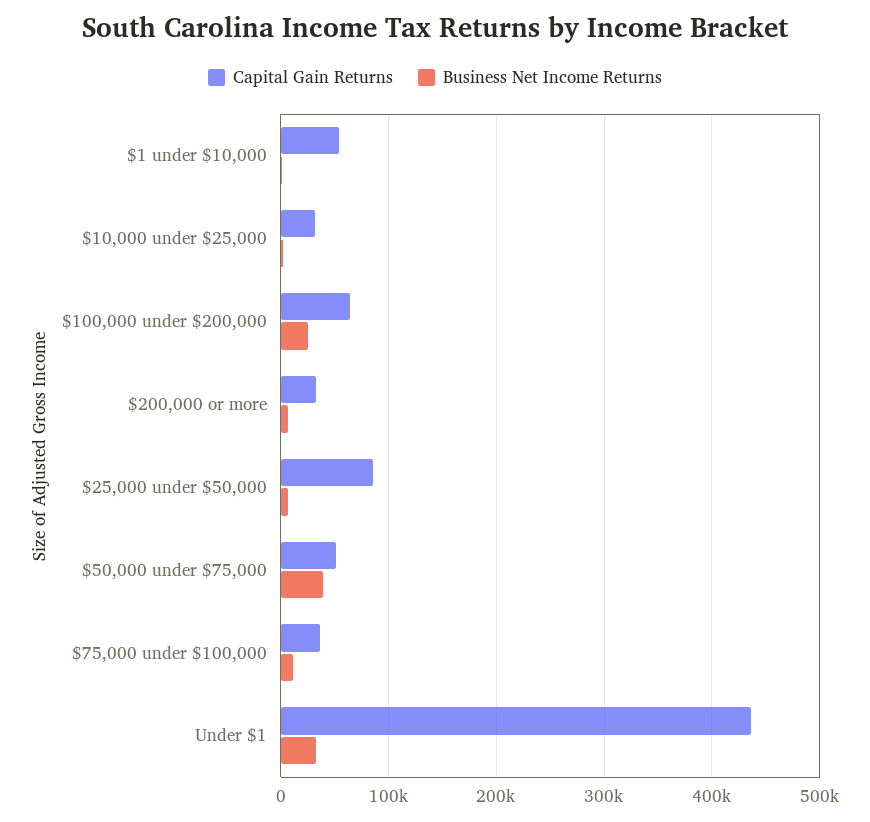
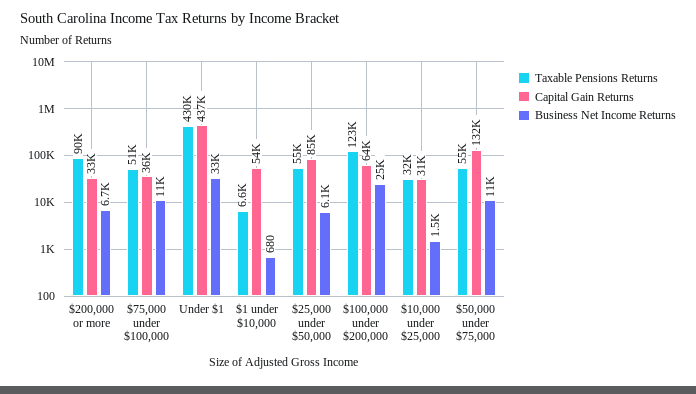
Capital Gain Returns, $50,000 under $75,000: 50000 -> 132000
Business Net Income Returns, $50,000 under $75,000: 40000 -> 11000
Taxable Pensions Returns, $200,000 or more: none -> 90000
Taxable Pensions Returns, $75,000 under $100,000: none -> 51000
Taxable Pensions Returns, Under $1: none -> 430000
Taxable Pensions Returns, $1 under $10,000: none -> 6600
Taxable Pensions Returns, $25,000 under $50,000: none -> 55000
Taxable Pensions Returns, $100,000 under $200,000: none -> 123000
Taxable Pensions Returns, $10,000 under $25,000: none -> 32000
Taxable Pensions Returns, $50,000 under $75,000: none -> 55000

